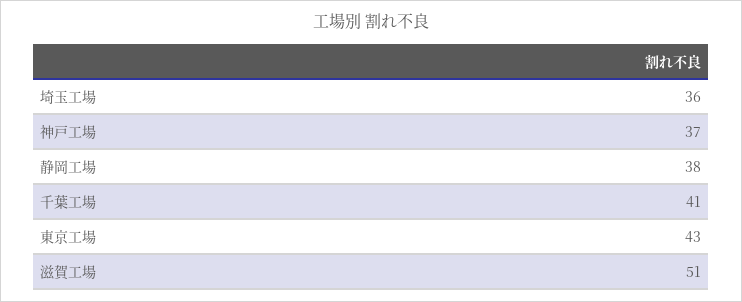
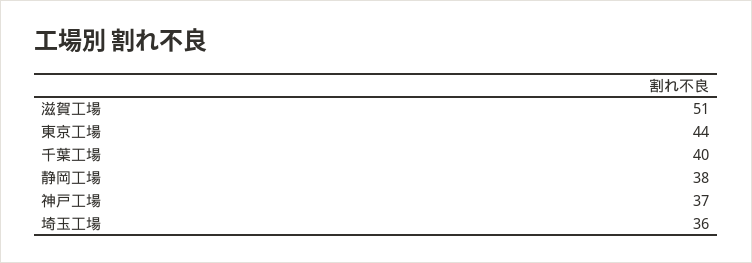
千葉工場: 41 -> 40
東京工場: 43 -> 44

